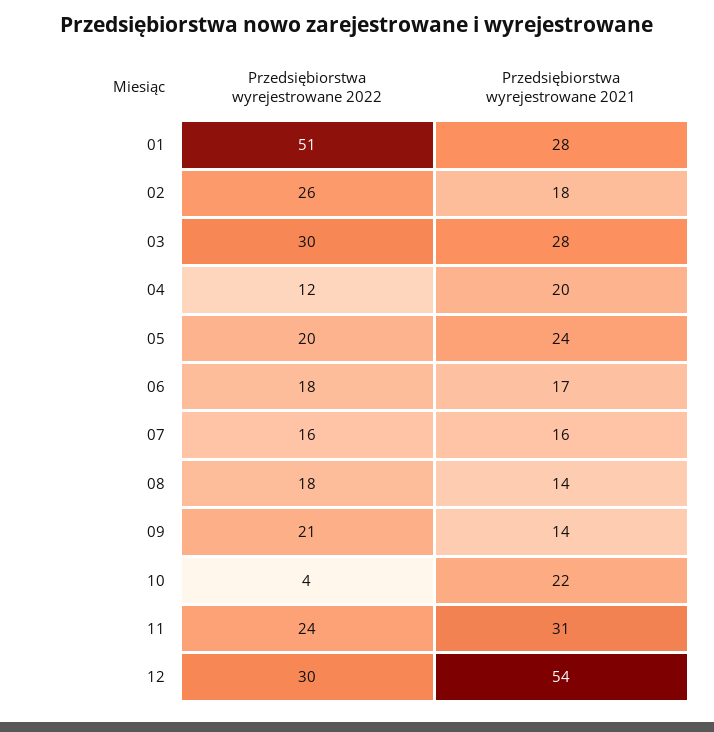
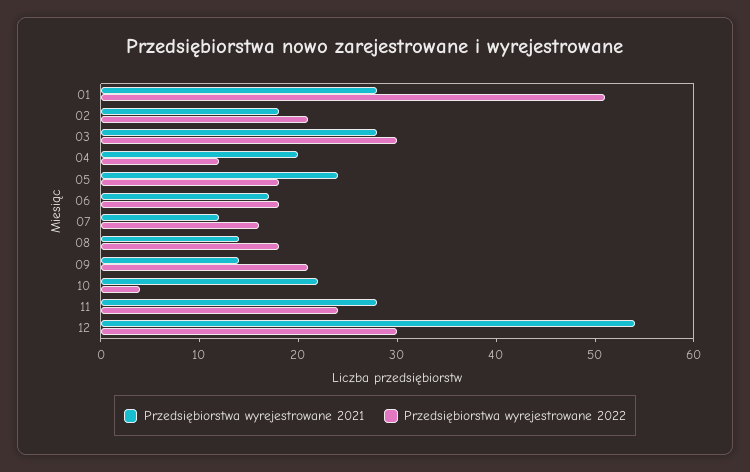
Przedsiębiorstwa wyrejestrowane 2022, 02: 26 -> 21
Przedsiębiorstwa wyrejestrowane 2022, 05: 20 -> 18
Przedsiębiorstwa wyrejestrowane 2021, 07: 16 -> 12
Przedsiębiorstwa wyrejestrowane 2021, 11: 31 -> 28

